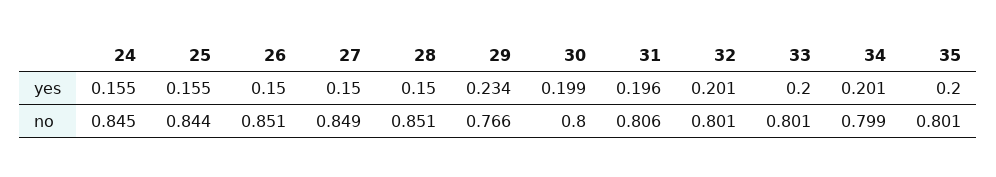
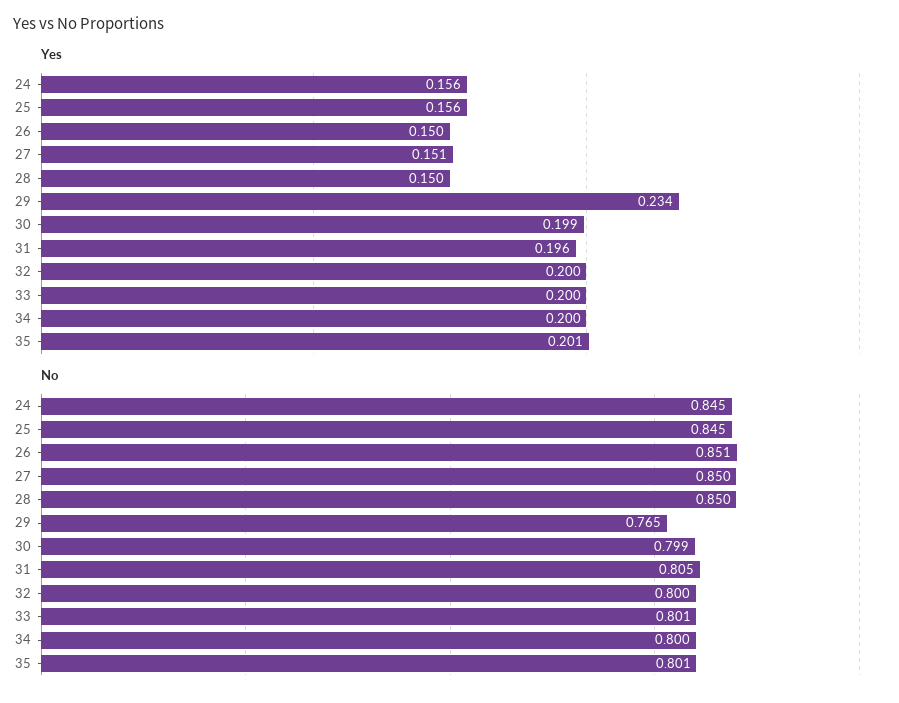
yes, 24: 0.155 -> 0.156
yes, 25: 0.155 -> 0.156
yes, 27: 0.15 -> 0.151
yes, 32: 0.201 -> 0.2
yes, 34: 0.201 -> 0.2
yes, 35: 0.2 -> 0.201
no, 25: 0.844 -> 0.845
no, 27: 0.849 -> 0.85
no, 28: 0.851 -> 0.85
no, 29: 0.766 -> 0.765
no, 30: 0.8 -> 0.799
no, 31: 0.806 -> 0.805
no, 32: 0.801 -> 0.8
no, 34: 0.799 -> 0.8

